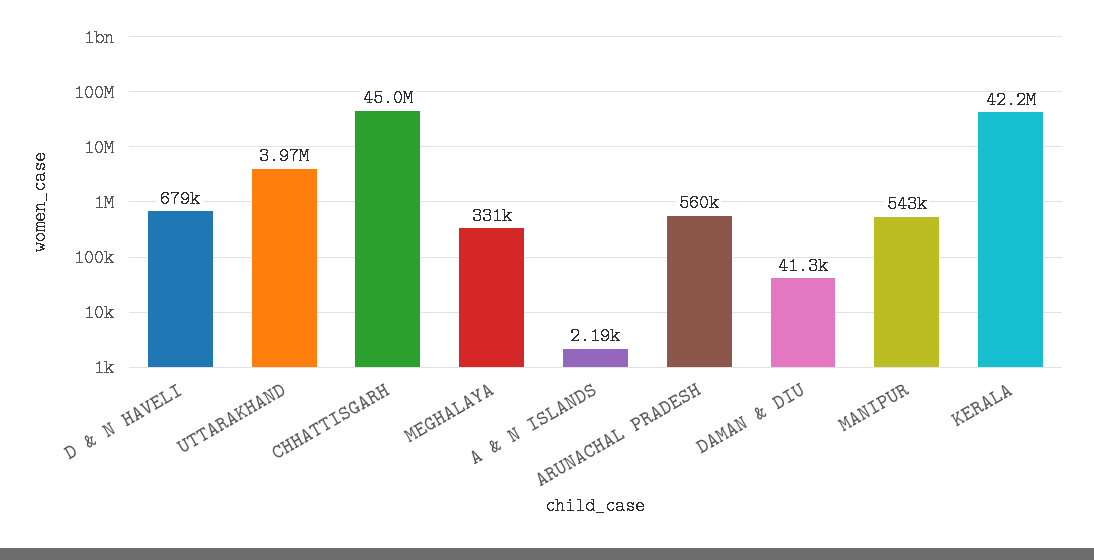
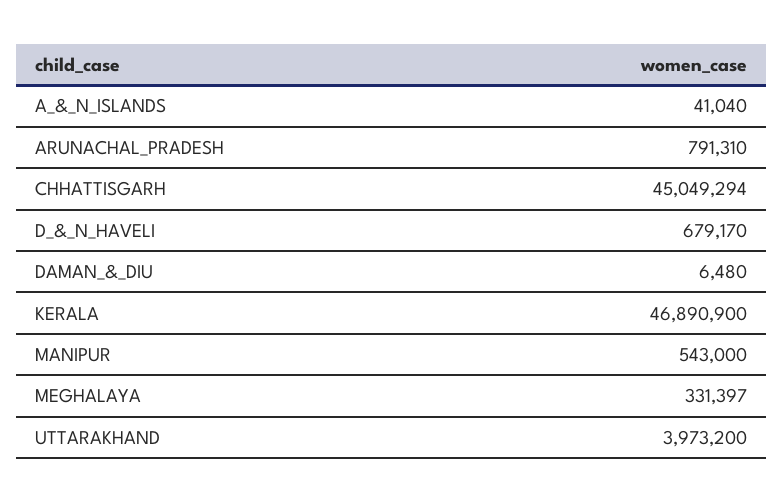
A & N ISLANDS: 2190 -> 41040
ARUNACHAL PRADESH: 560000 -> 791310
DAMAN & DIU: 41300 -> 6480
KERALA: 42200000 -> 46890900

